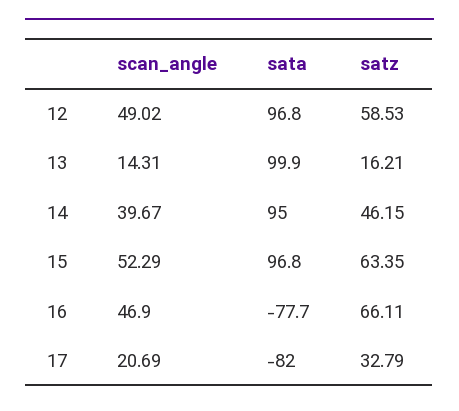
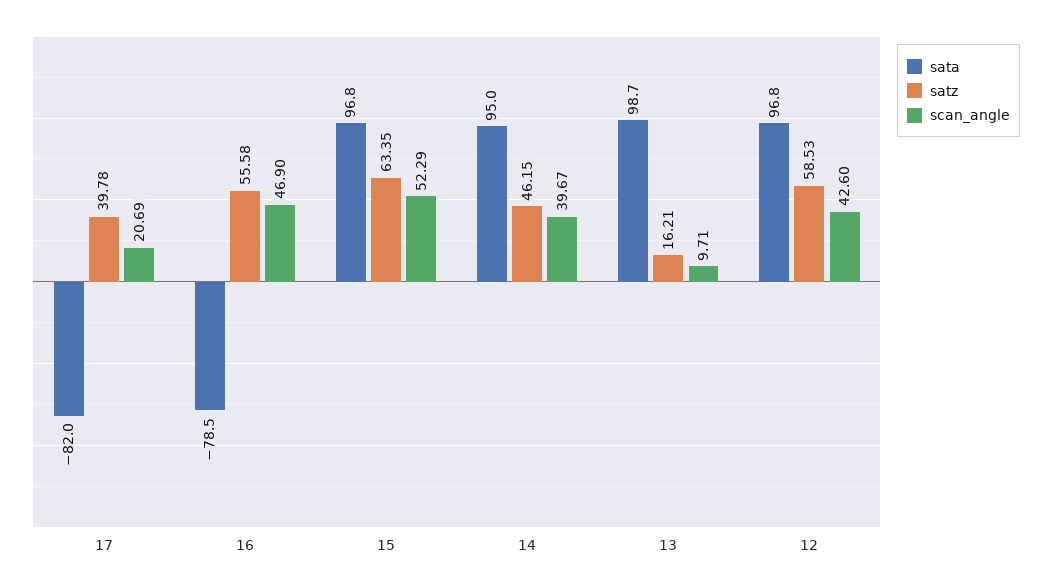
scan_angle, 12: 49.02 -> 42.6
scan_angle, 13: 14.31 -> 9.71
sata, 13: 99.9 -> 98.7
sata, 16: -77.7 -> -78.5
satz, 16: 66.11 -> 55.58
satz, 17: 32.79 -> 39.78

